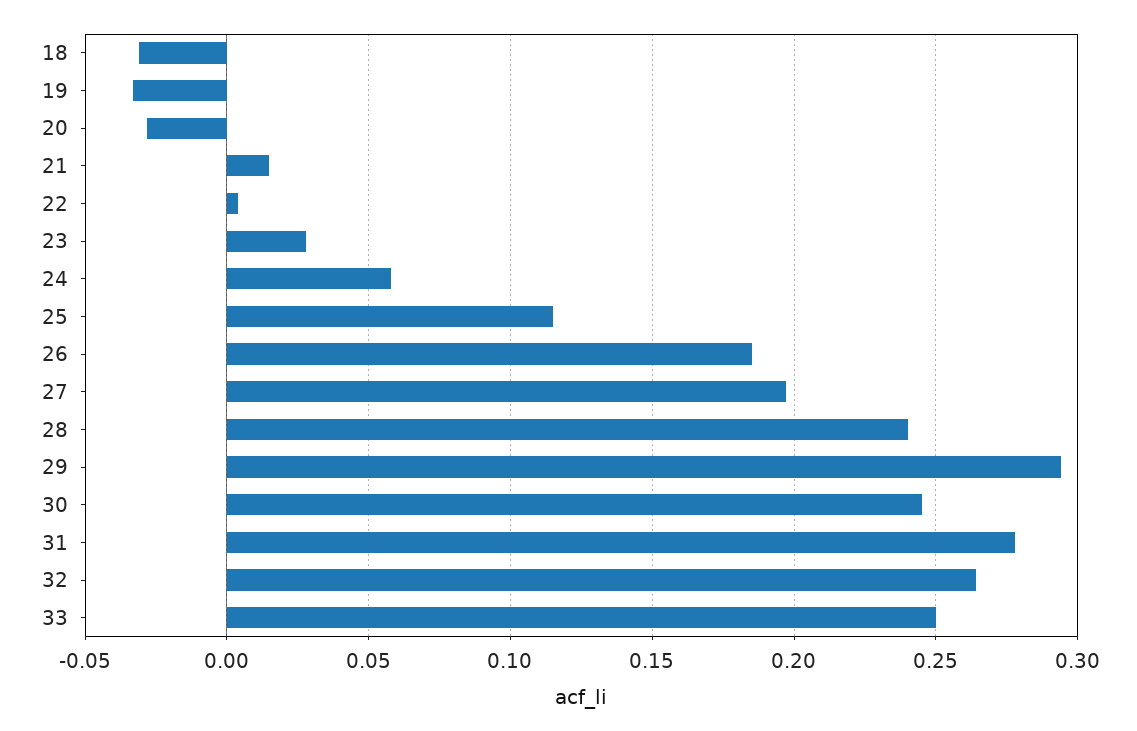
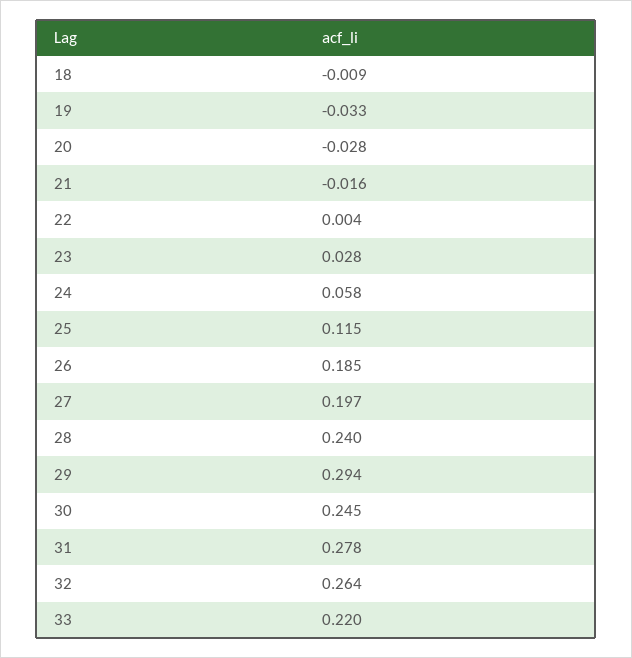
18: -0.03 -> -0.009
21: 0.015 -> -0.016
33: 0.25 -> 0.22

